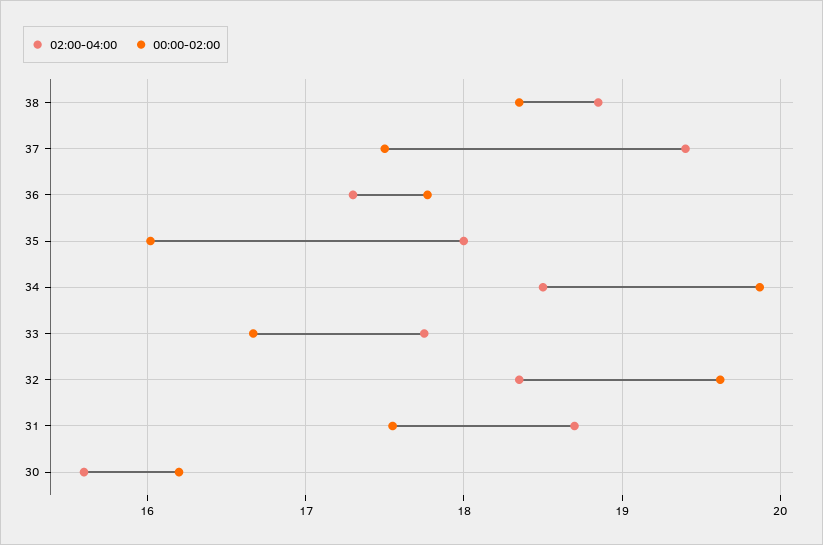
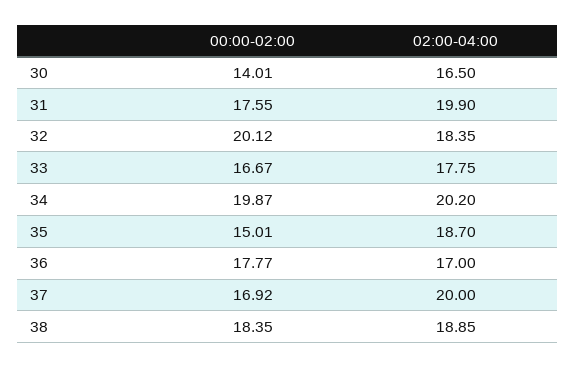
02:00-04:00, 37: 19.4 -> 20
00:00-02:00, 37: 17.5 -> 16.92
02:00-04:00, 36: 17.3 -> 17
02:00-04:00, 35: 18 -> 18.7
00:00-02:00, 35: 16 -> 15.01
02:00-04:00, 34: 18.5 -> 20.2
00:00-02:00, 32: 19.6 -> 20.12
02:00-04:00, 31: 18.7 -> 19.9
02:00-04:00, 30: 15.6 -> 16.5
00:00-02:00, 30: 16.2 -> 14.01

